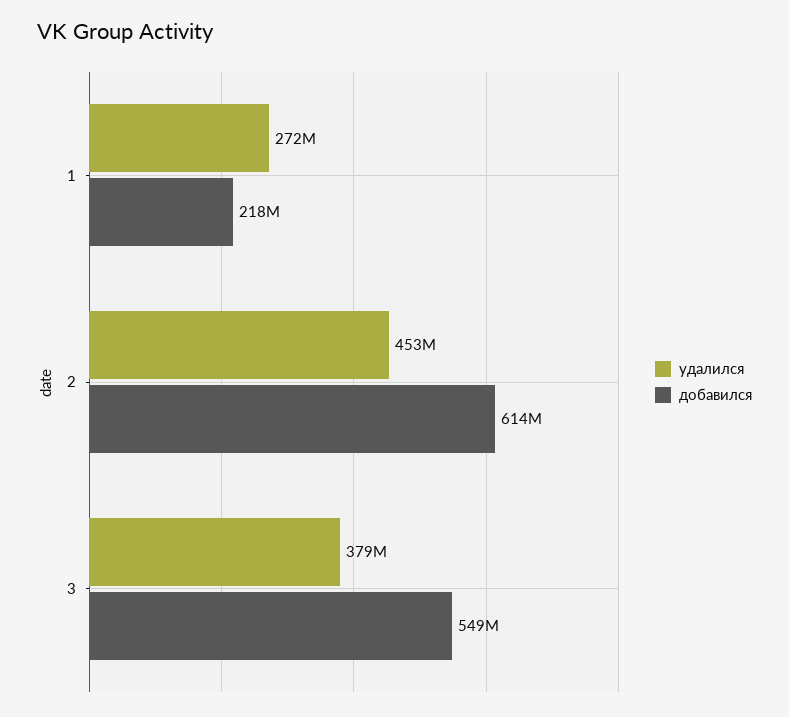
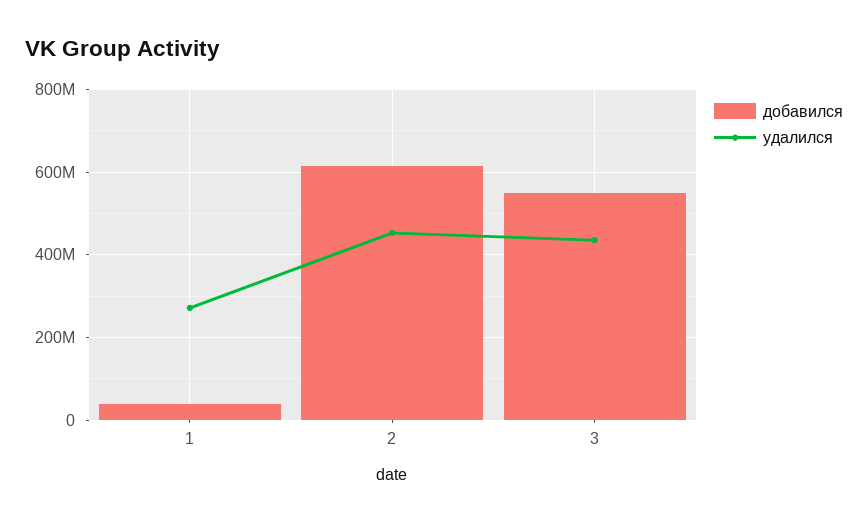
добавился, 1: 218000000 -> 40000000
удалился, 3: 379000000 -> 440000000

